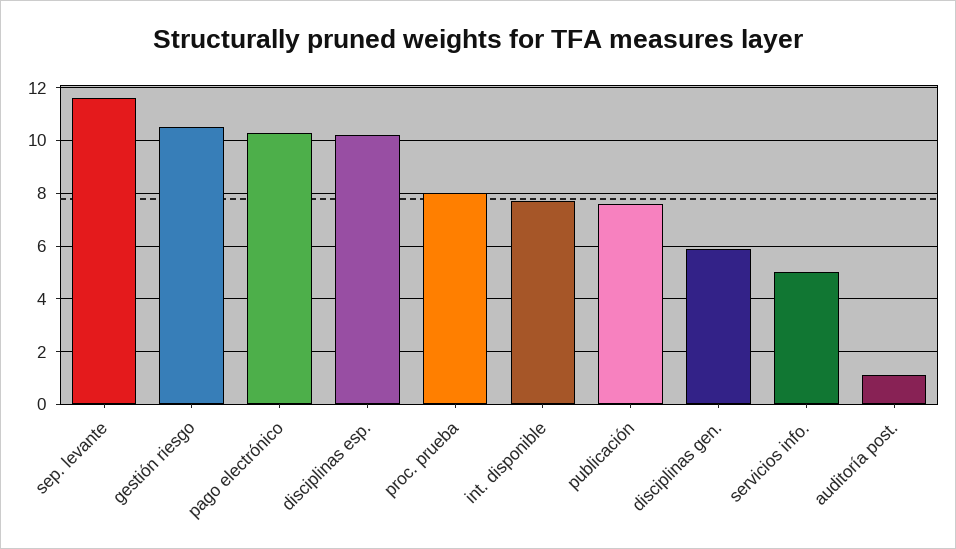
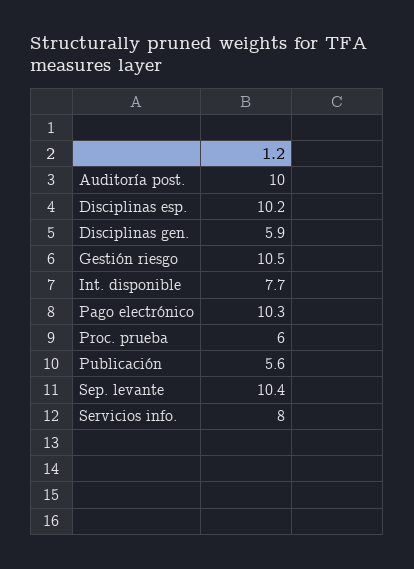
sep. levante: 11.5 -> 10.4
proc. prueba: 8 -> 6
publicación: 7.5 -> 5.6
servicios info.: 5 -> 8
auditoría post.: 1 -> 10

